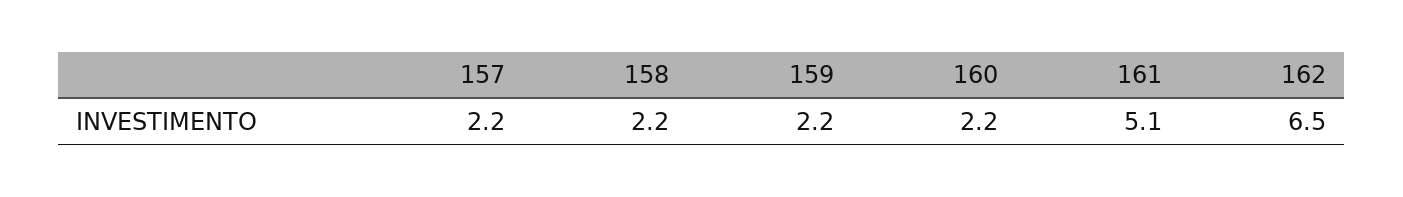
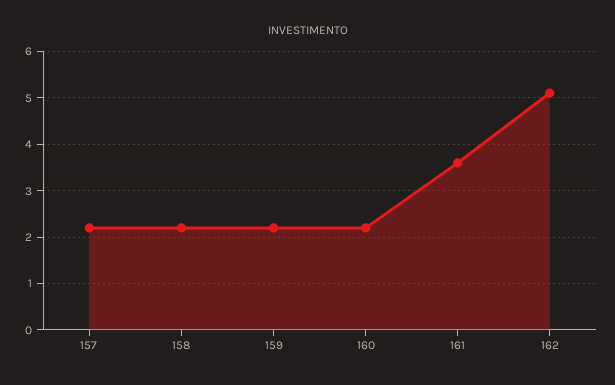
161: 5.1 -> 3.5
162: 6.5 -> 5

